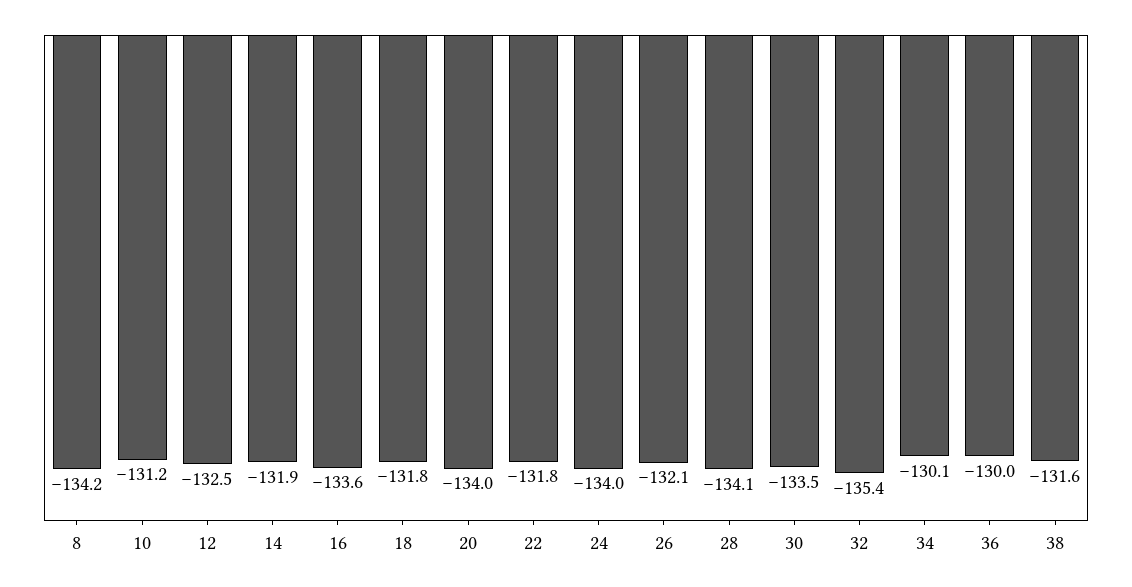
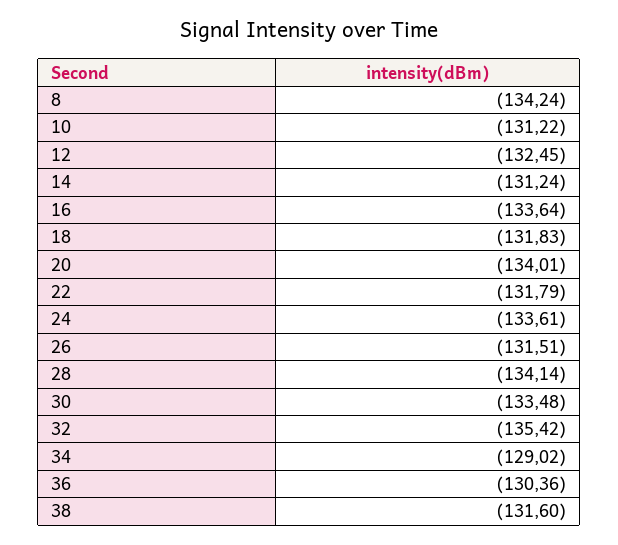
14: -131.9 -> -131.24
24: -134 -> -133.61
26: -132.1 -> -131.51
34: -130.1 -> -129.02
36: -130 -> -130.36

